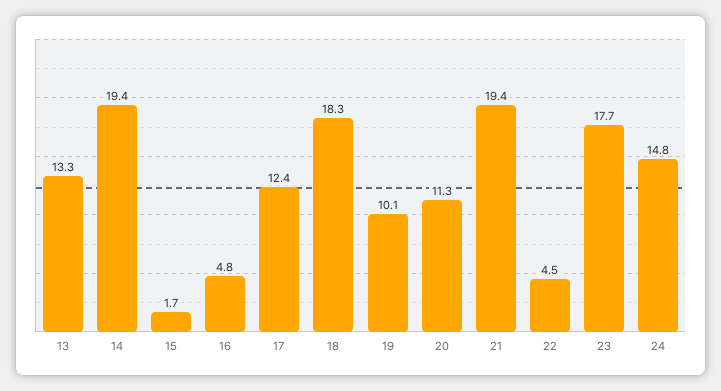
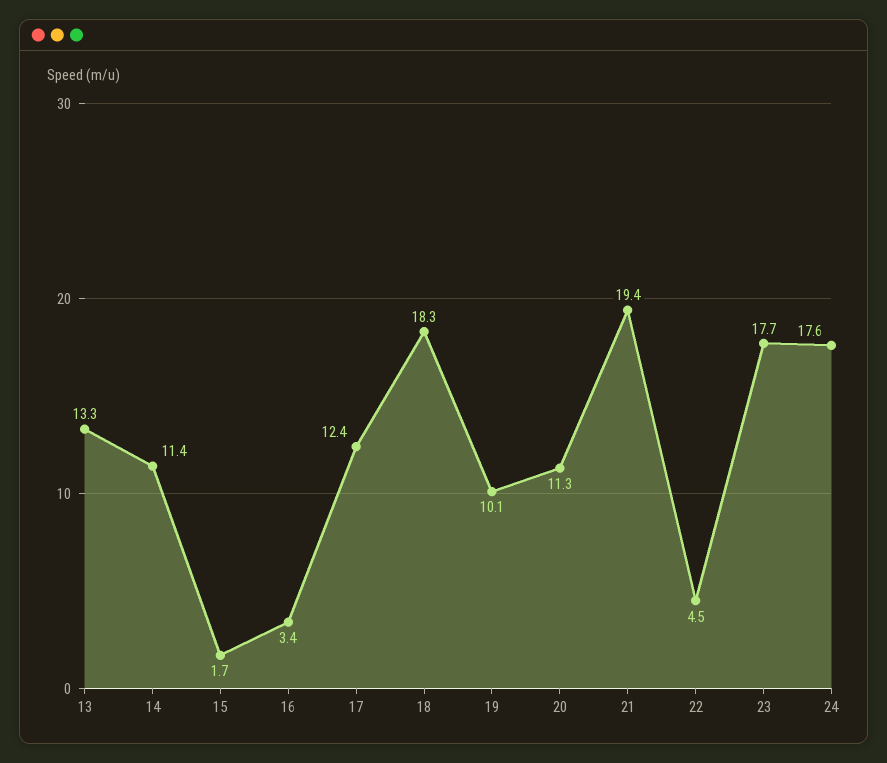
14: 19.4 -> 11.4
16: 4.8 -> 3.4
24: 14.8 -> 17.6

